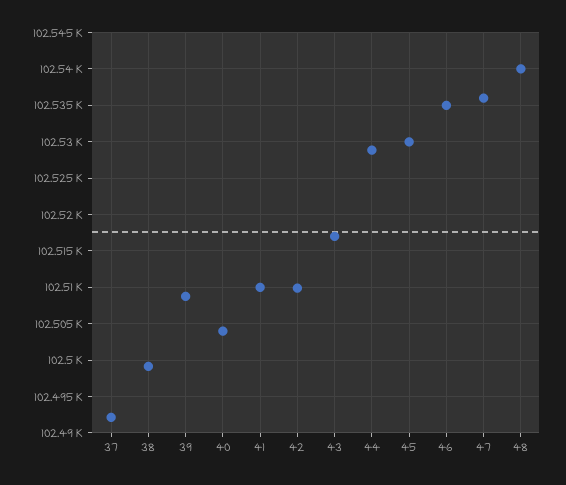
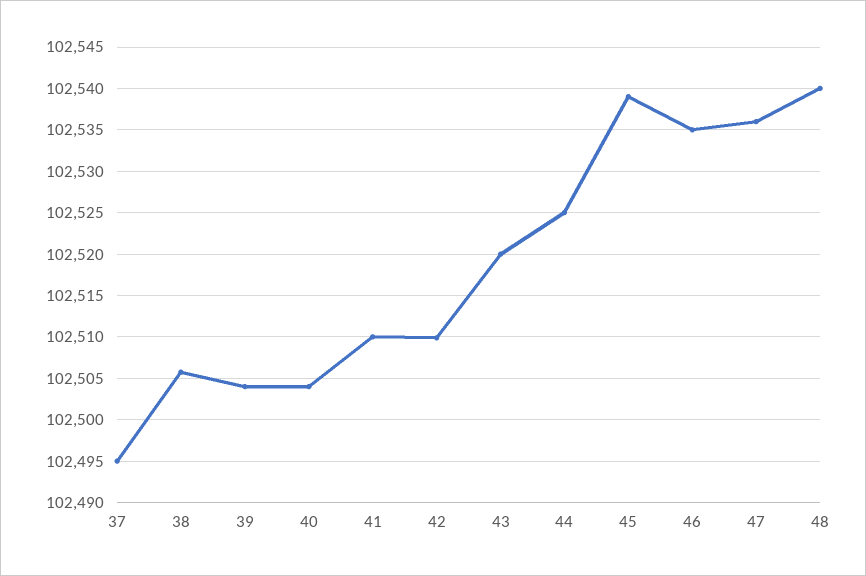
37: 102492 -> 102495
38: 102499 -> 102506
39: 102509 -> 102504
43: 102517 -> 102520
44: 102529 -> 102525
45: 102530 -> 102539

